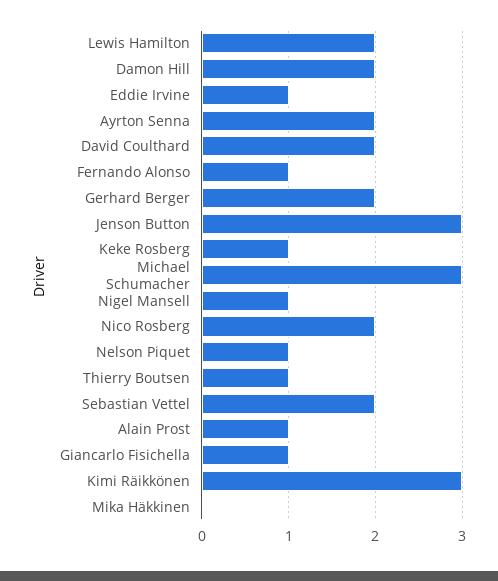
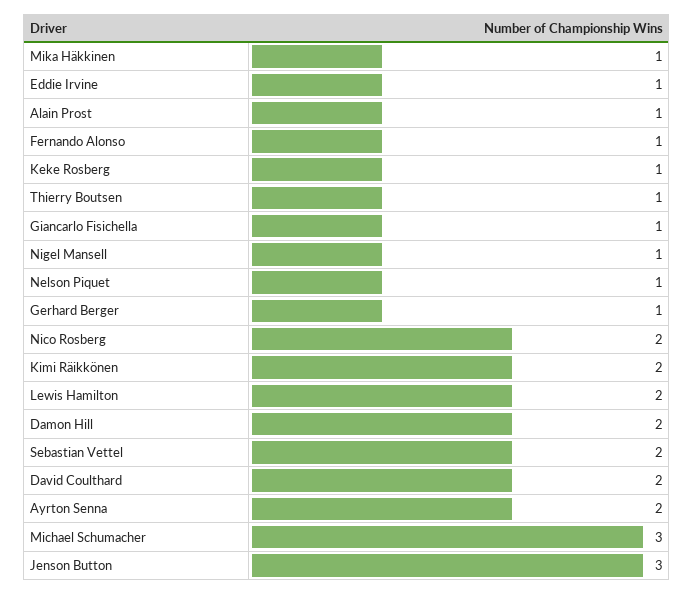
Gerhard Berger: 2 -> 1
Kimi Räikkönen: 3 -> 2
Mika Häkkinen: 0 -> 1

